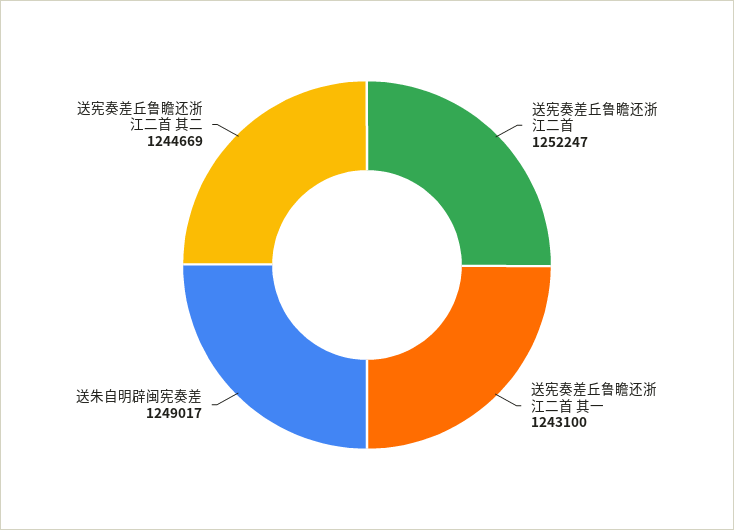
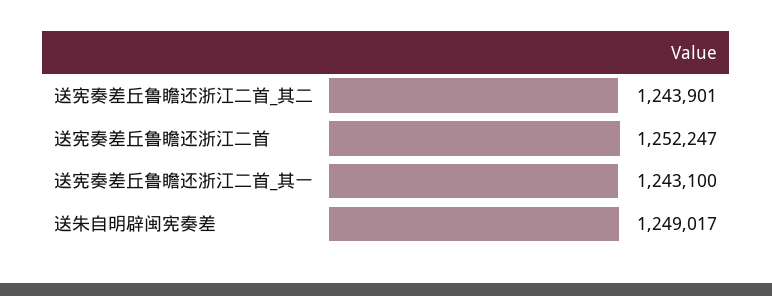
送宪奏差丘鲁瞻还浙江二首 其二: 1244669 -> 1243901

